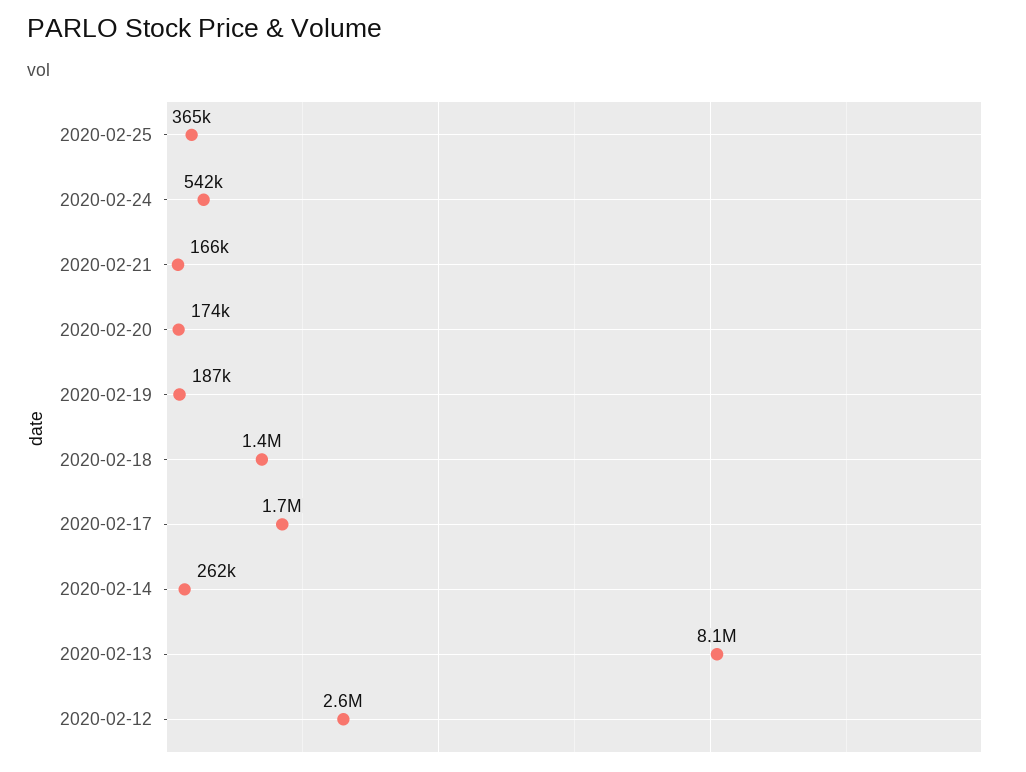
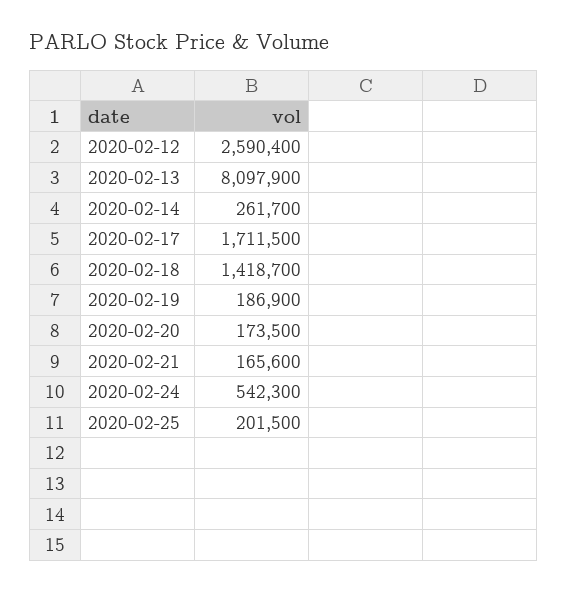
2020-02-25: 365000 -> 201500

